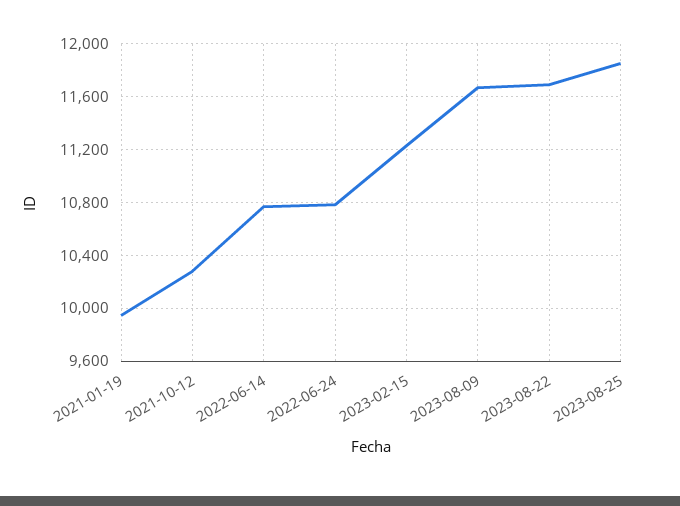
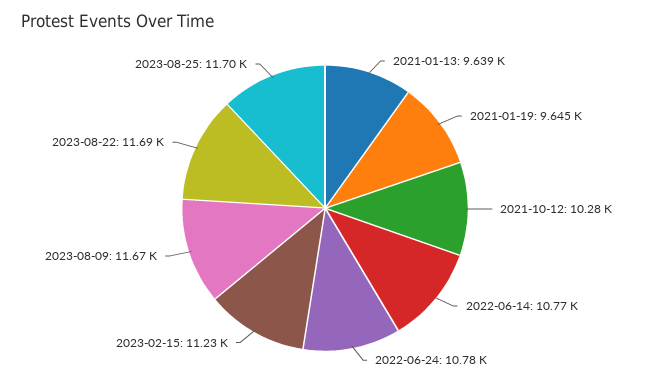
2021-01-19: 9950 -> 9645
2023-08-25: 11850 -> 11700
2021-01-13: none -> 9639

